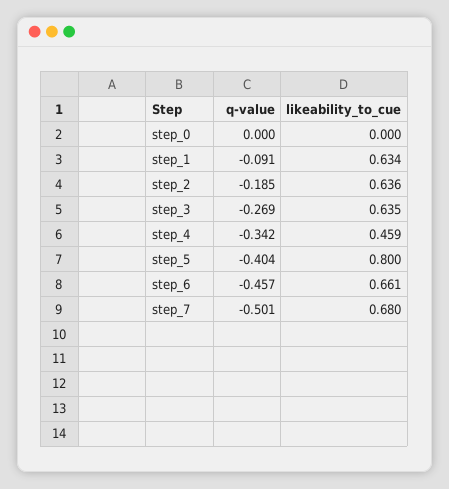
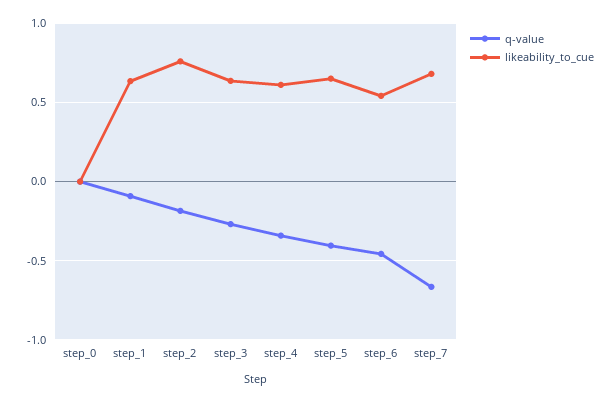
likeability_to_cue, step_2: 0.636 -> 0.75
likeability_to_cue, step_4: 0.459 -> 0.6
likeability_to_cue, step_5: 0.8 -> 0.65
likeability_to_cue, step_6: 0.661 -> 0.55
q-value, step_7: -0.501 -> -0.65

